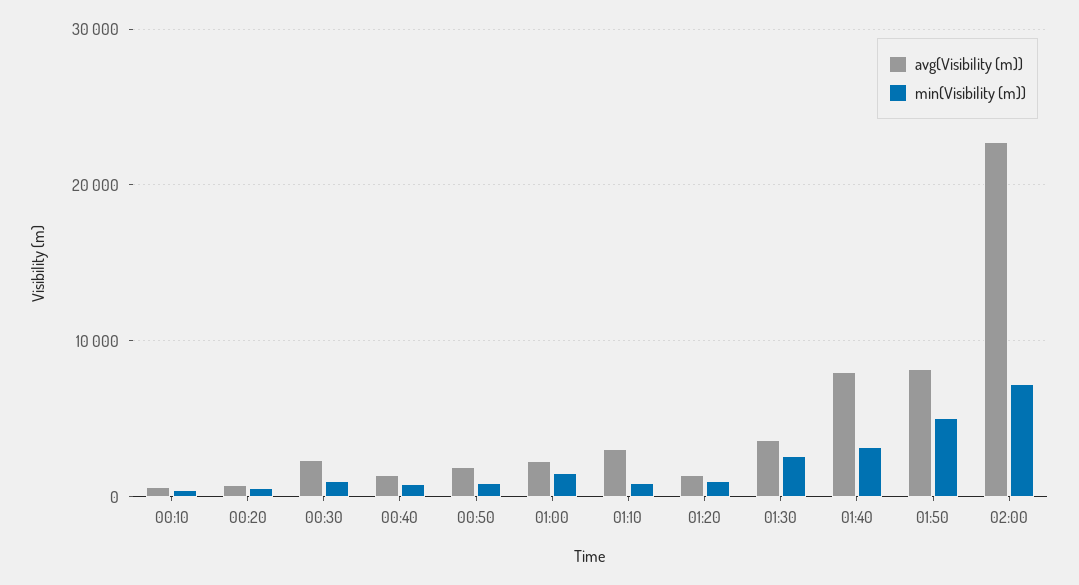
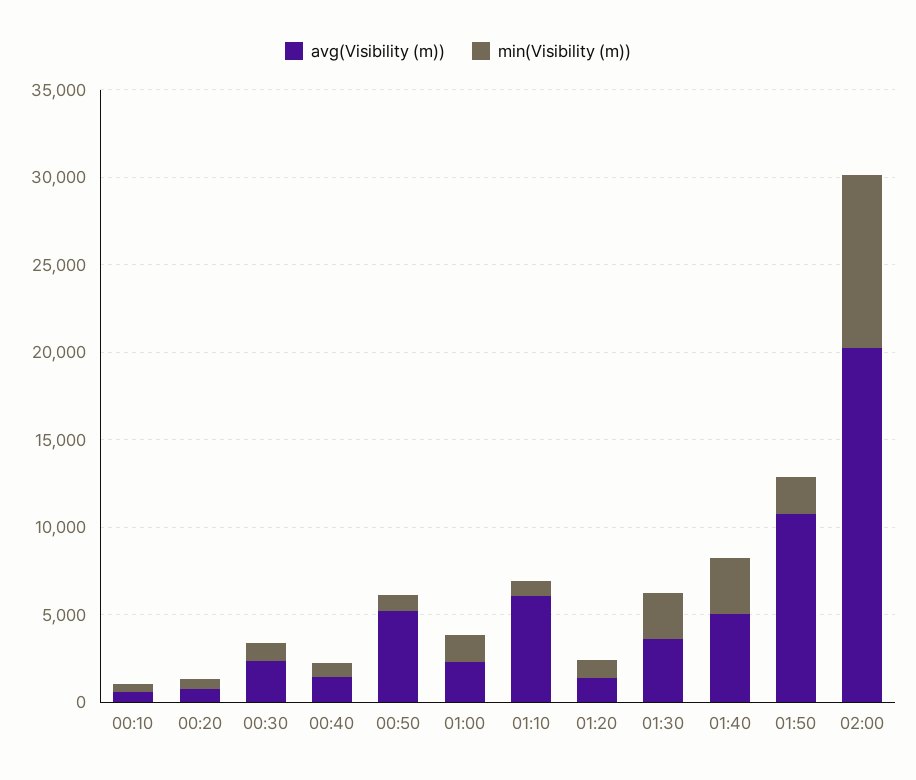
avg(Visibility (m)), 00:50: 2000 -> 5000
avg(Visibility (m)), 01:10: 3000 -> 6000
avg(Visibility (m)), 01:40: 8000 -> 5000
avg(Visibility (m)), 01:50: 8000 -> 11000
min(Visibility (m)), 01:50: 5000 -> 2000
avg(Visibility (m)), 02:00: 23000 -> 20000
min(Visibility (m)), 02:00: 7000 -> 10000

